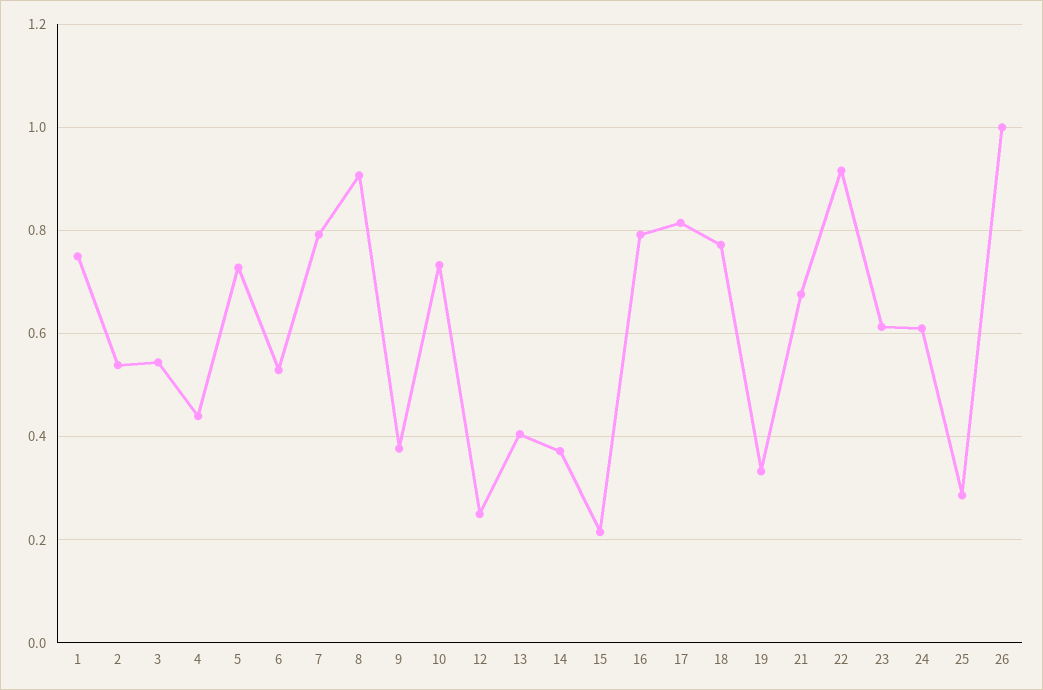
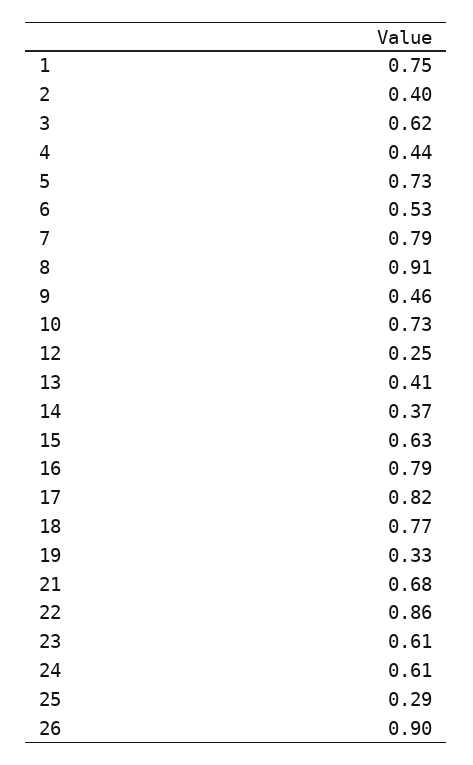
2: 0.54 -> 0.4
3: 0.54 -> 0.62
9: 0.38 -> 0.46
15: 0.22 -> 0.63
22: 0.92 -> 0.86
26: 1 -> 0.9

